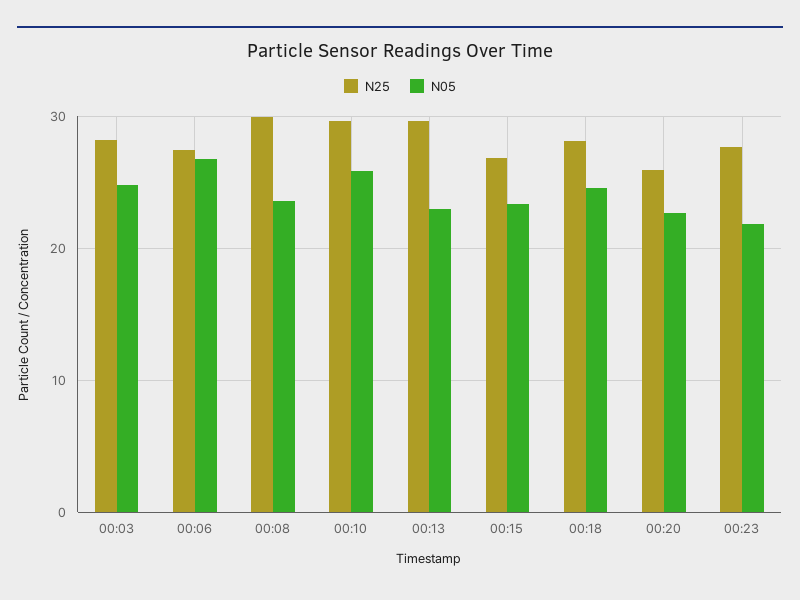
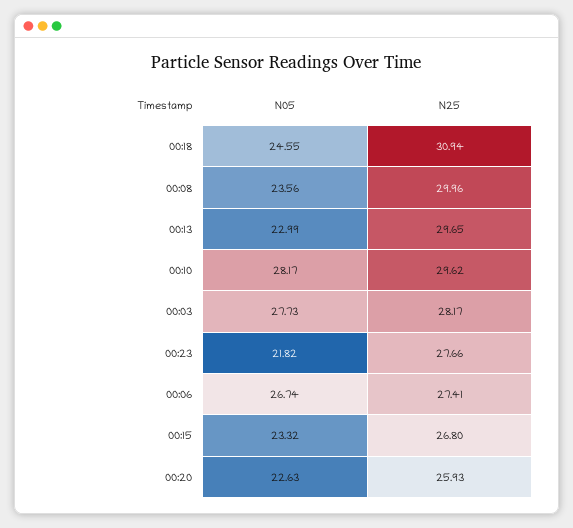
N05, 00:03: 25 -> 27.73
N05, 00:10: 26 -> 28.17
N25, 00:18: 28 -> 30.94

